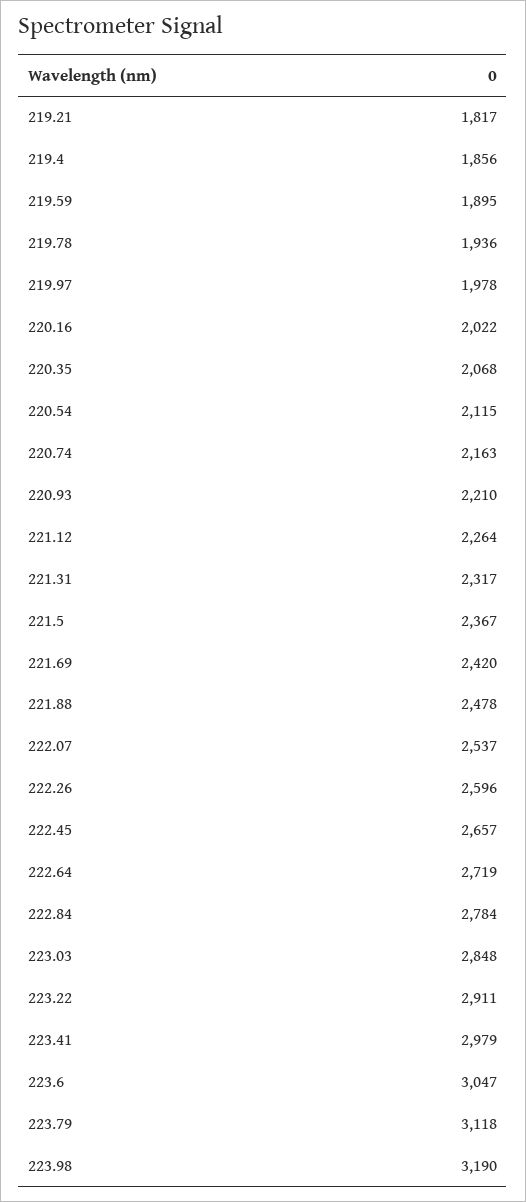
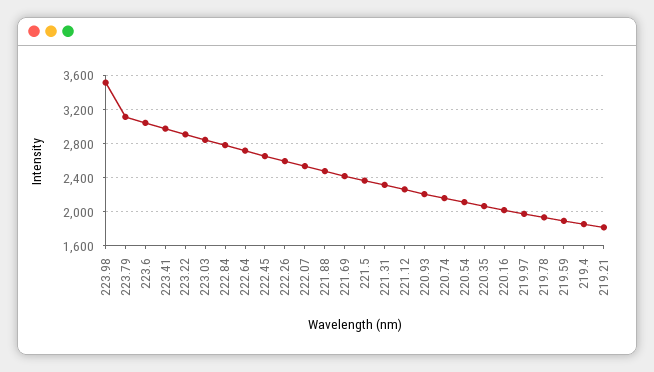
223.98: 3190 -> 3500

